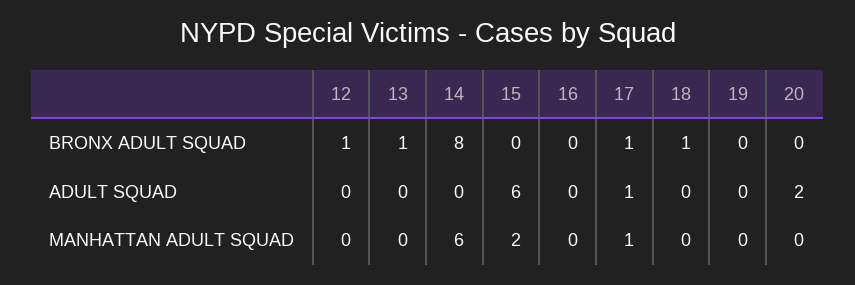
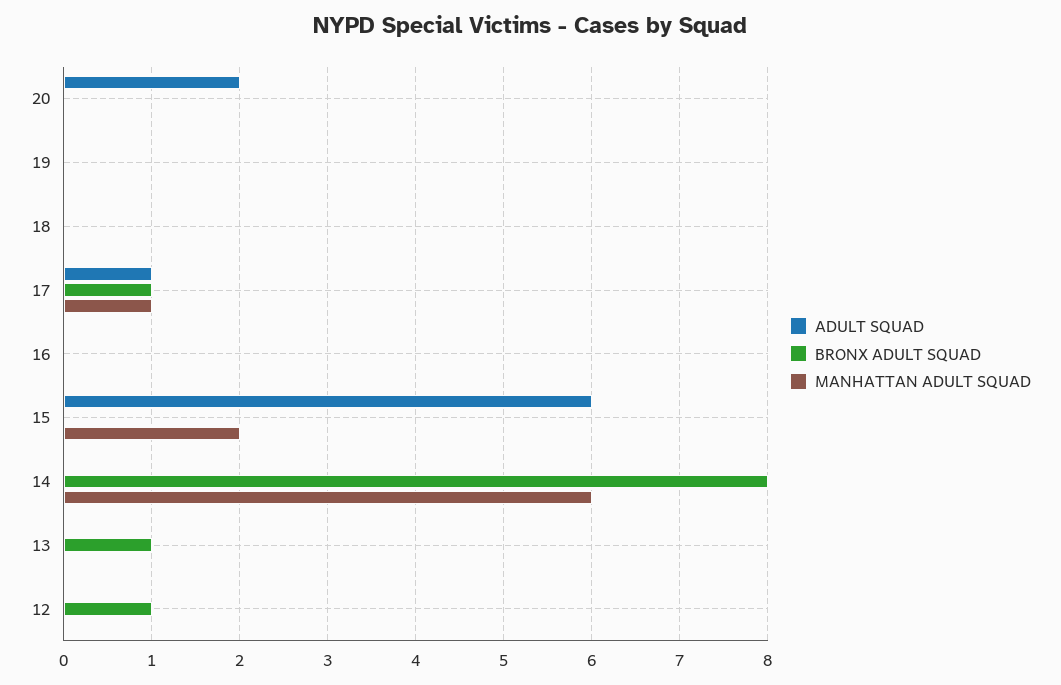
BRONX ADULT SQUAD, 18: 1 -> 0

